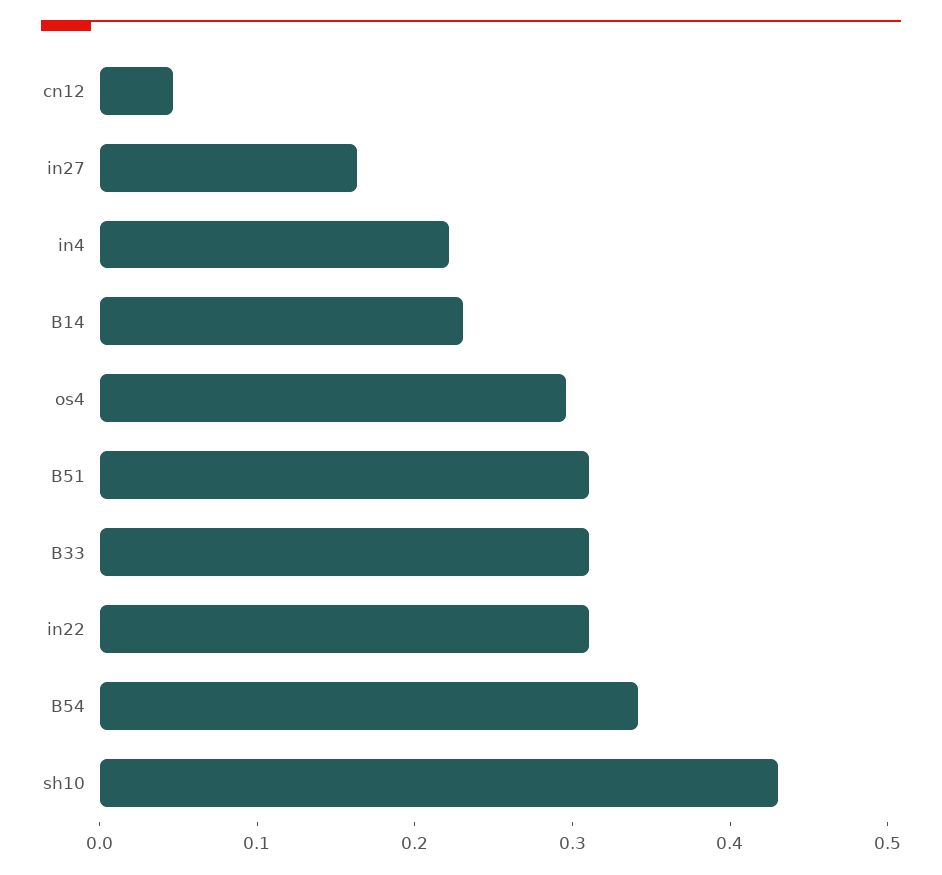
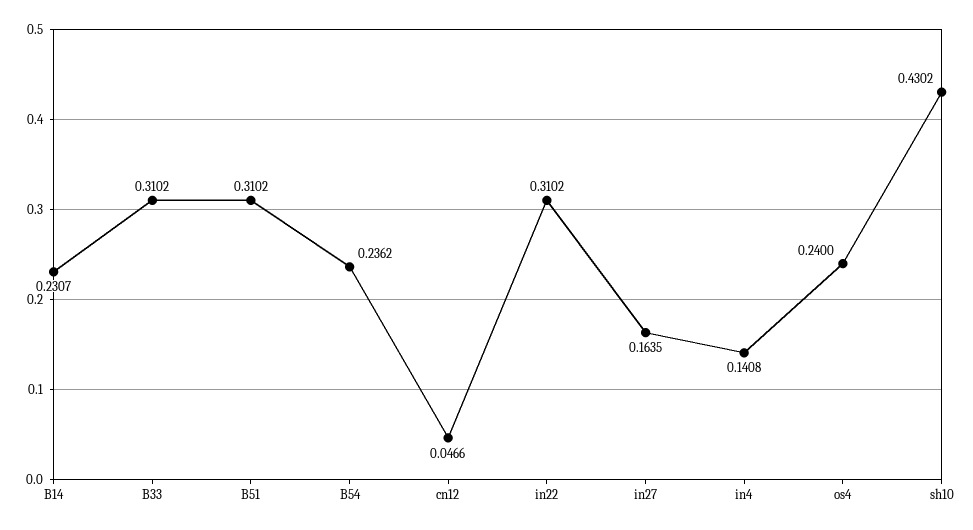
in4: 0.22 -> 0.1408
os4: 0.3 -> 0.24
B54: 0.34 -> 0.2362

